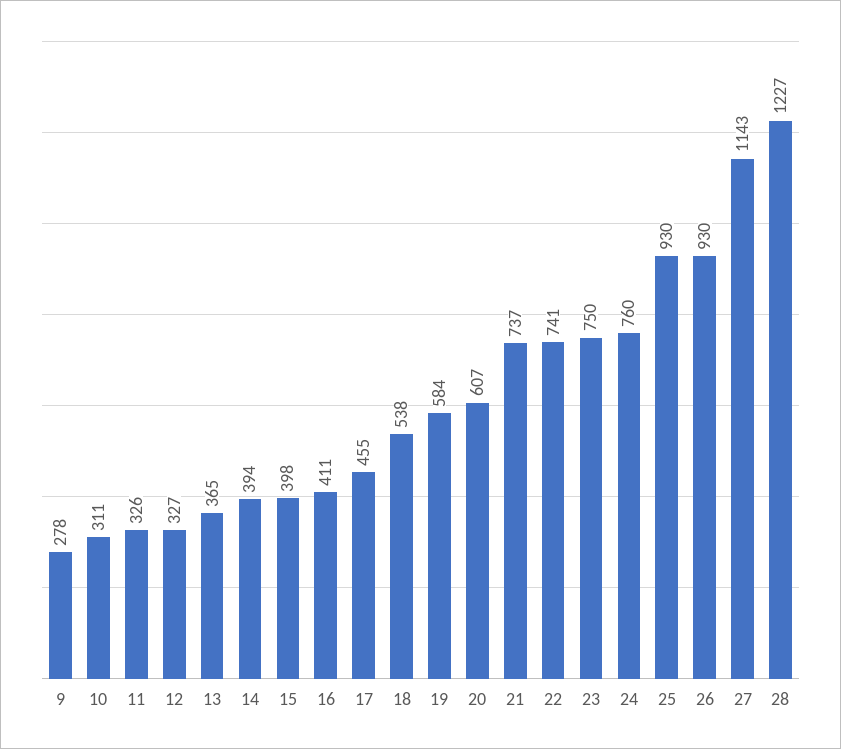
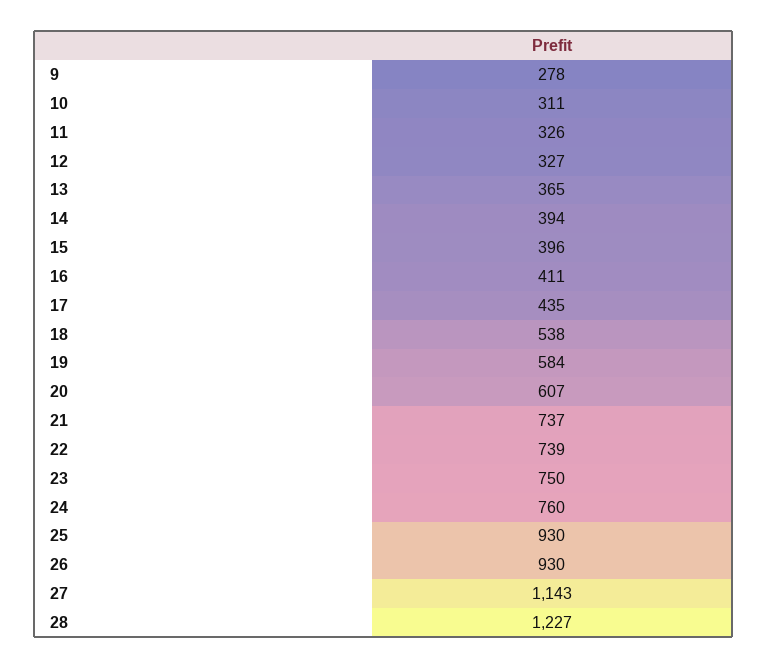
15: 398 -> 396
17: 455 -> 435
22: 741 -> 739

